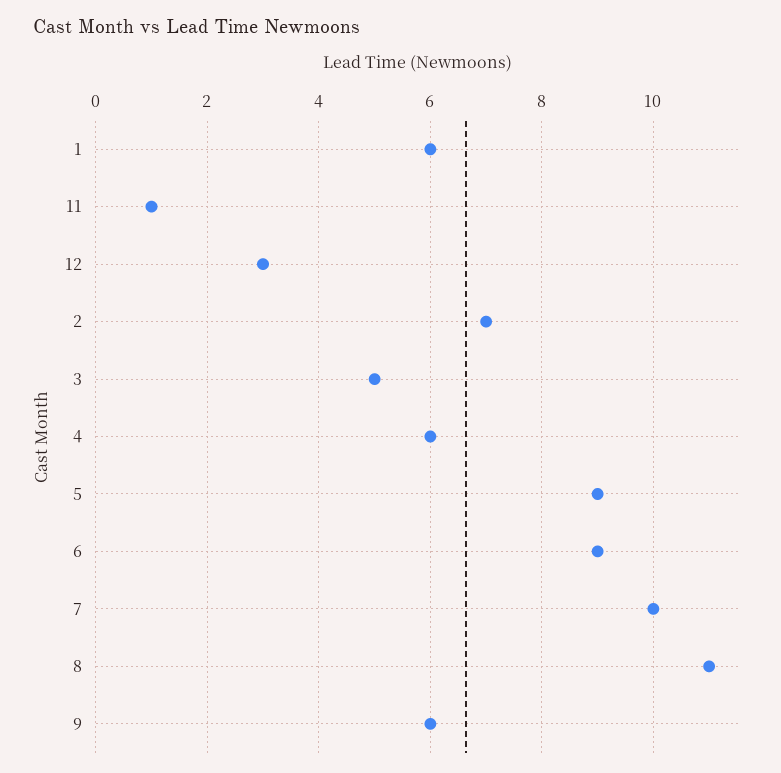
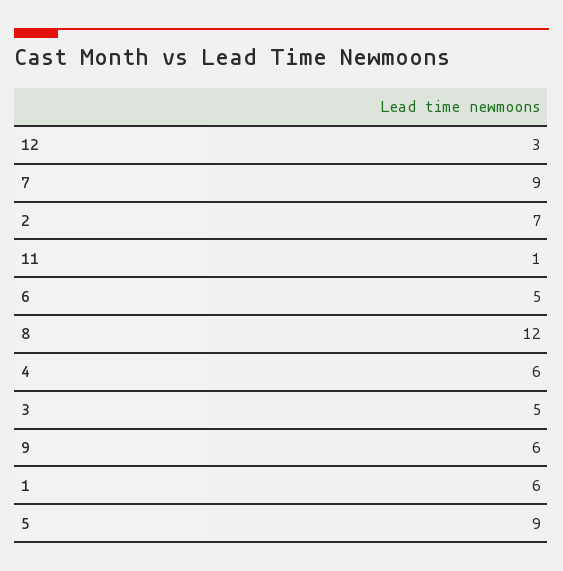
6: 9 -> 5
7: 10 -> 9
8: 11 -> 12

